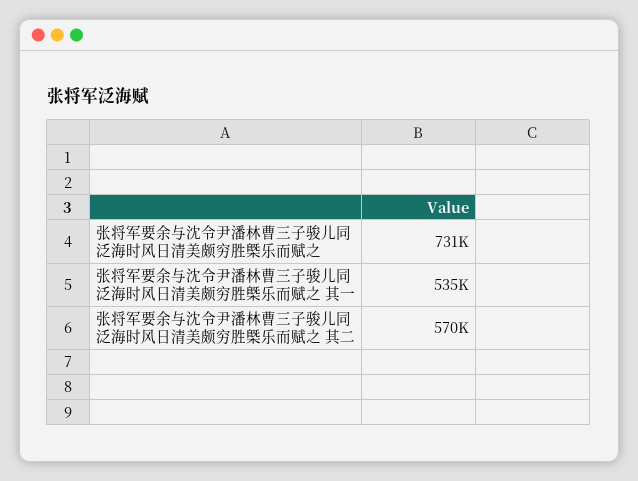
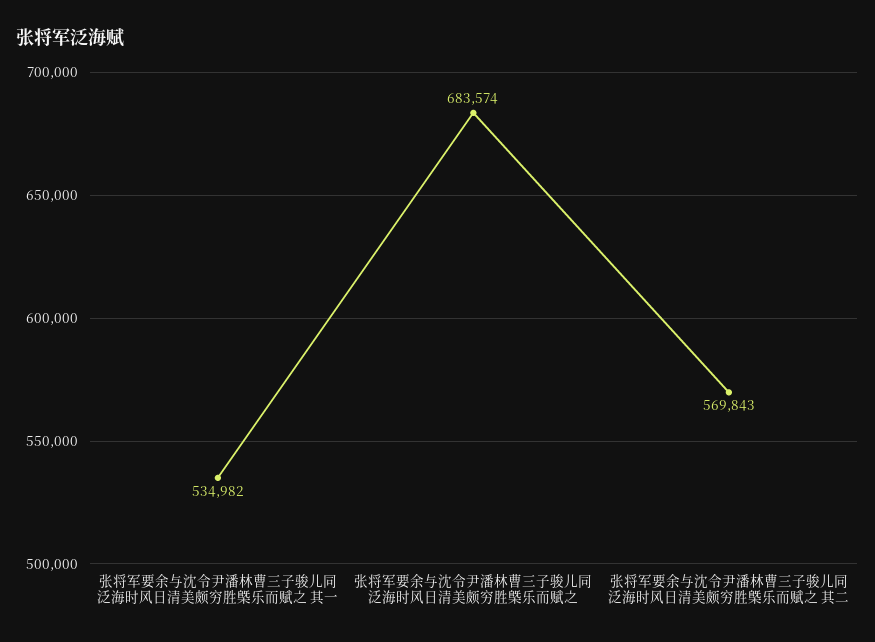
张将军要余与沈令尹潘林曹三子骏儿同泛海时风日清美颇穷胜槩乐而赋之: 731000 -> 683574

